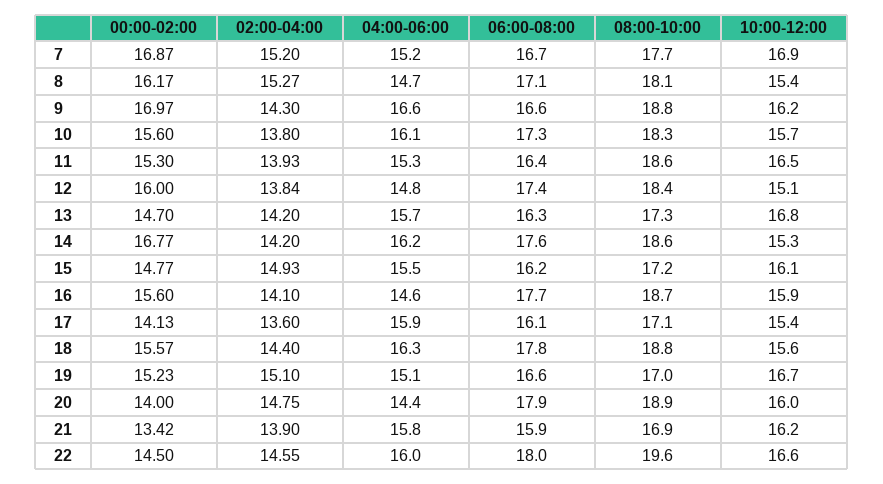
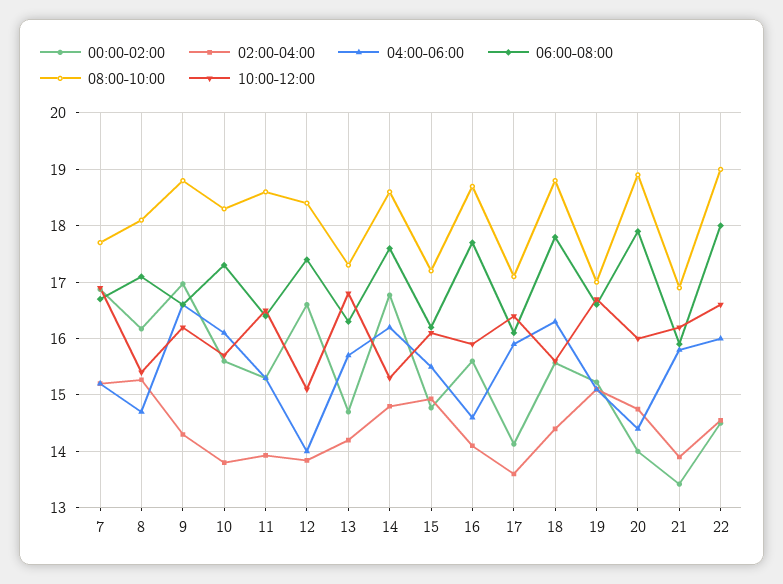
00:00-02:00, 12: 16 -> 16.6
04:00-06:00, 12: 14.8 -> 14
02:00-04:00, 14: 14.2 -> 14.8
10:00-12:00, 17: 15.4 -> 16.4
08:00-10:00, 22: 19.6 -> 19

